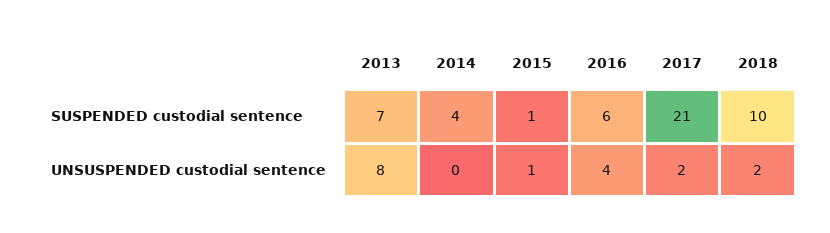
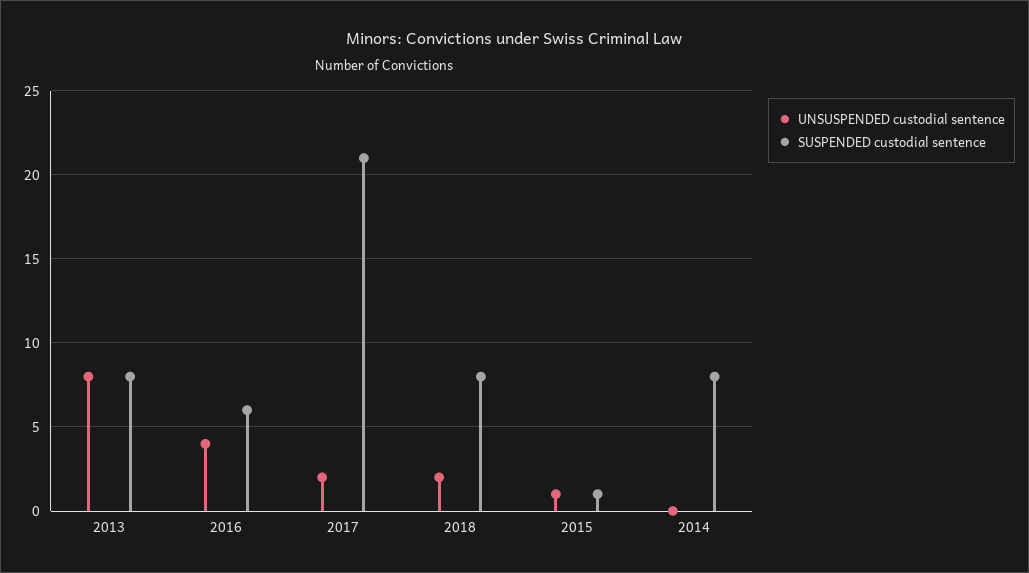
SUSPENDED custodial sentence, 2013: 7 -> 8
SUSPENDED custodial sentence, 2014: 4 -> 8
SUSPENDED custodial sentence, 2018: 10 -> 8

